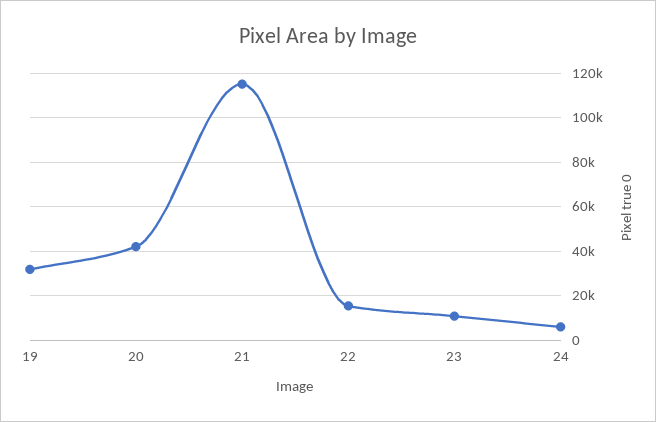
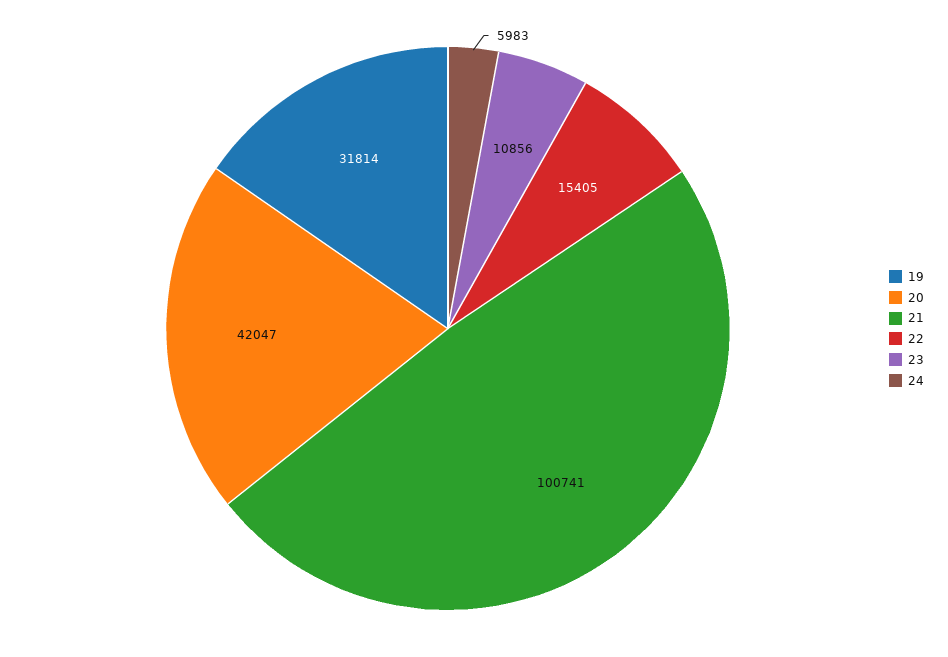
21: 115000 -> 100741

